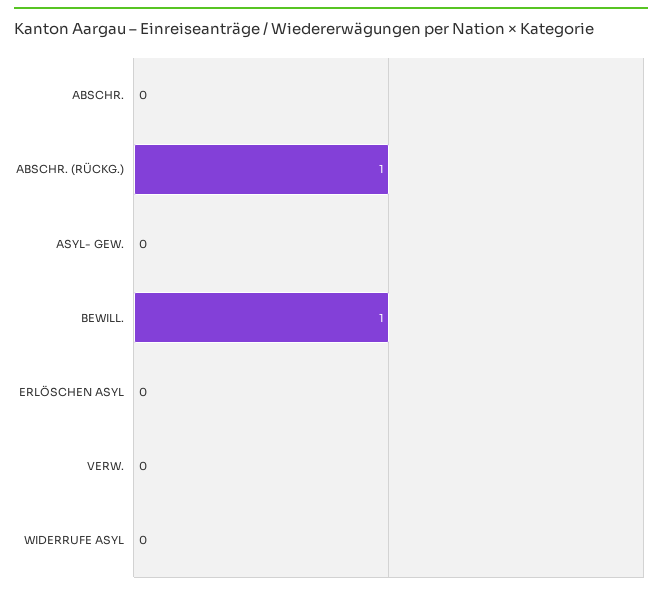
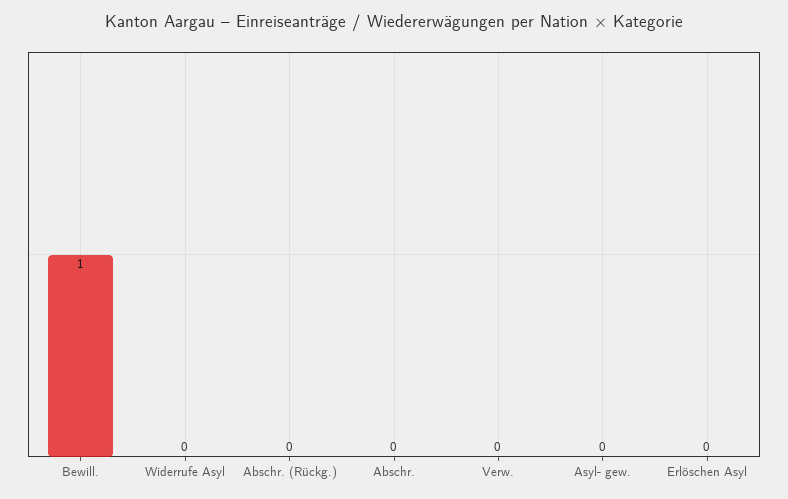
ABSCHR. (RÜCKG.): 1 -> 0

